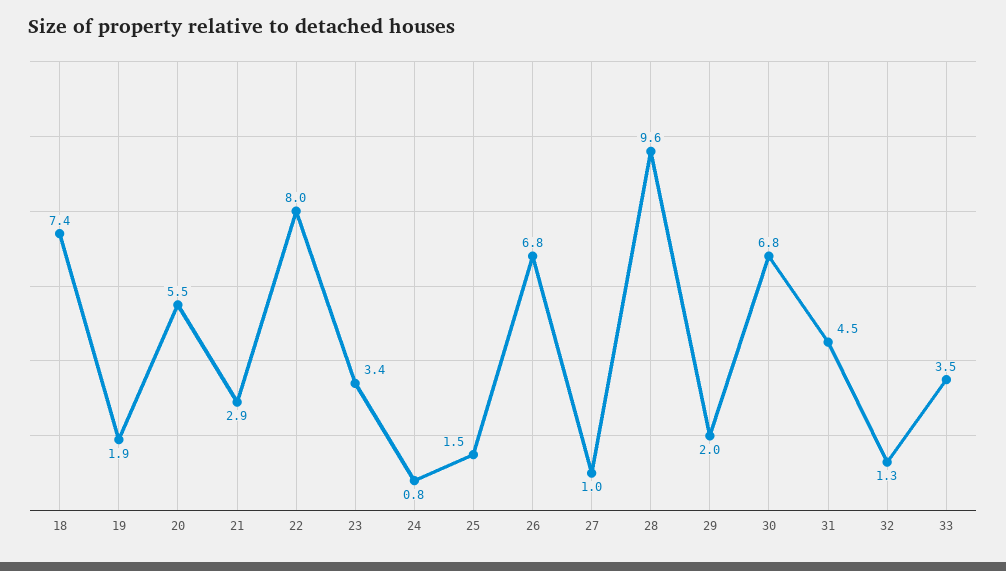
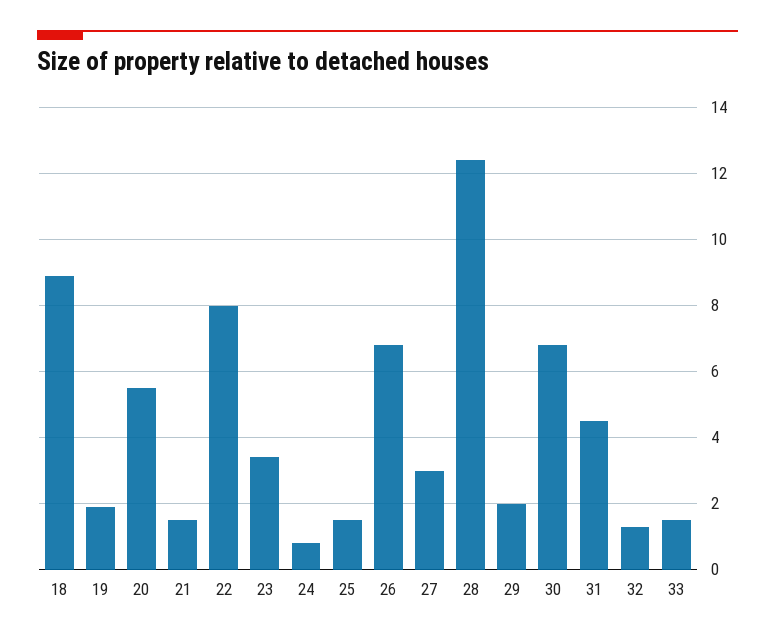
18: 7.4 -> 9
21: 2.9 -> 1.5
27: 1 -> 3
28: 9.6 -> 12.5
33: 3.5 -> 1.5

